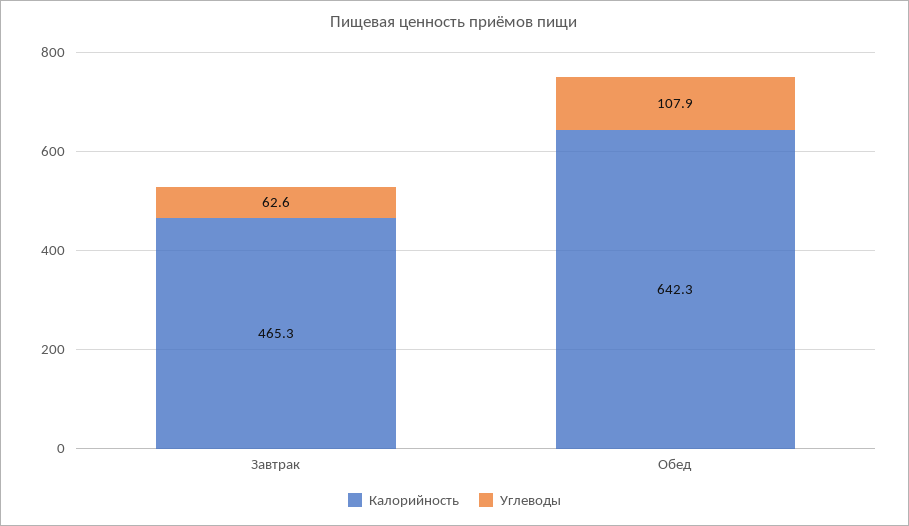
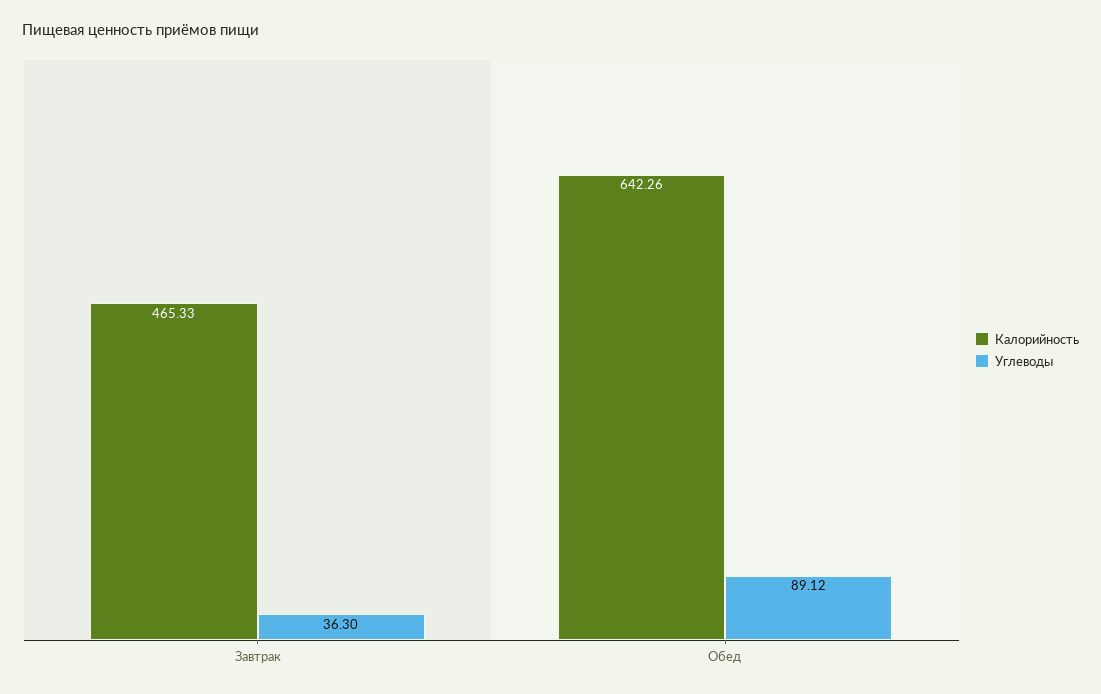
Углеводы, Завтрак: 62.6 -> 36.3
Углеводы, Обед: 107.9 -> 89.12

